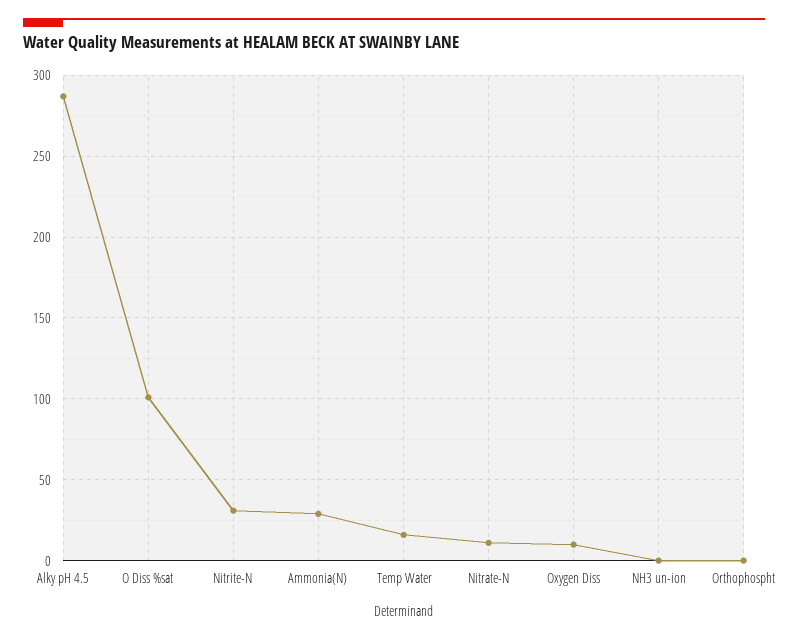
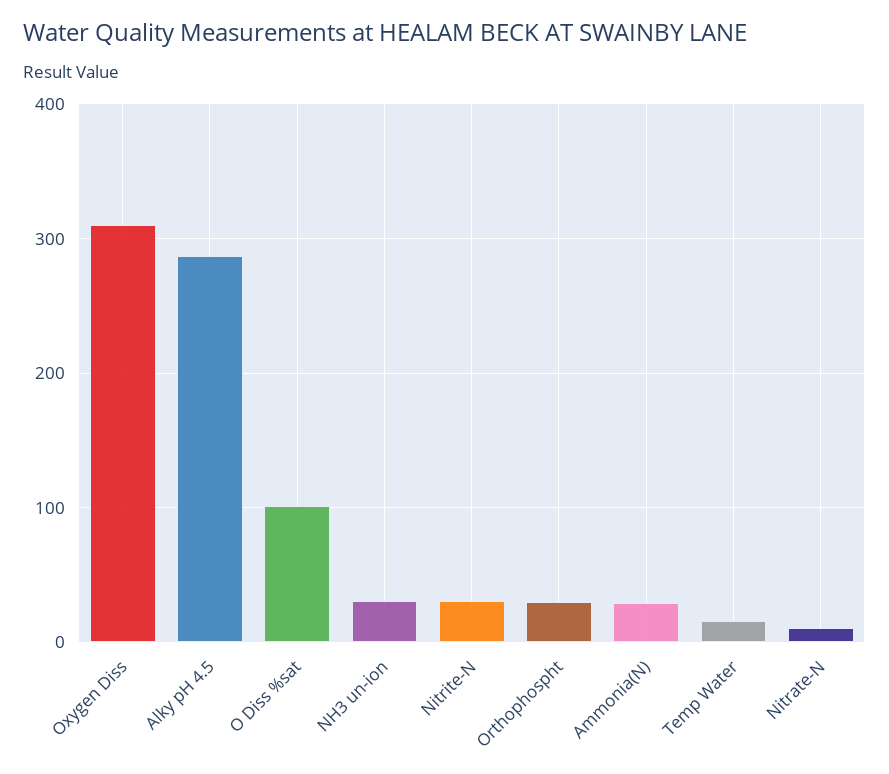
Oxygen Diss: 10 -> 310
NH3 un-ion: 0 -> 30
Orthophospht: 0 -> 30

